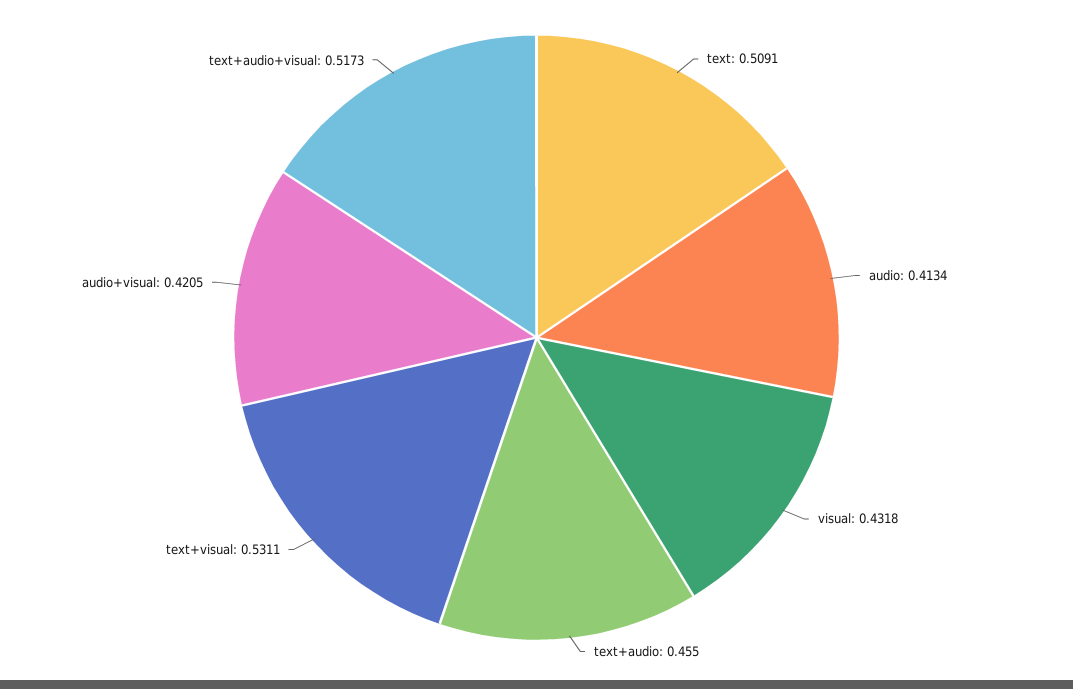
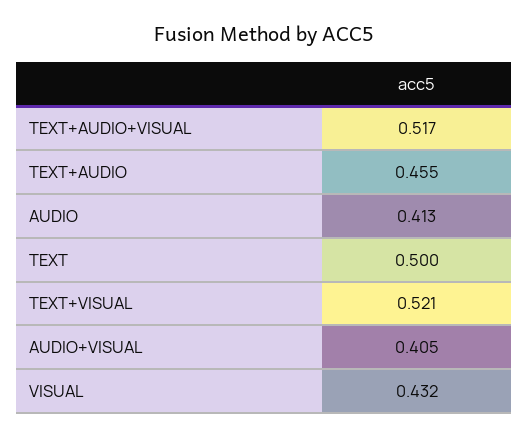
text: 0.5091 -> 0.5
text+visual: 0.5311 -> 0.521
audio+visual: 0.4205 -> 0.405

